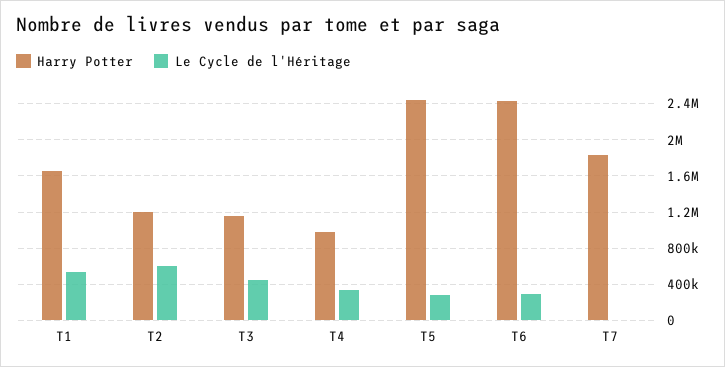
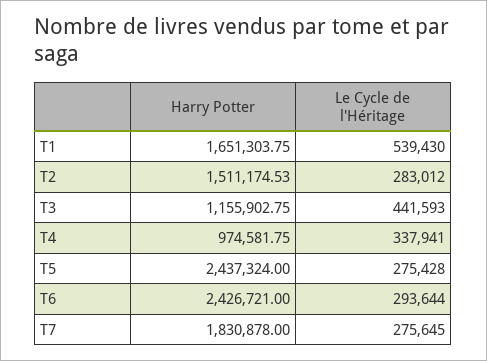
Harry Potter, T2: 1200000 -> 1511174.53
Le Cycle de l'Héritage, T2: 600000 -> 283012
Le Cycle de l'Héritage, T7: 0 -> 275645

